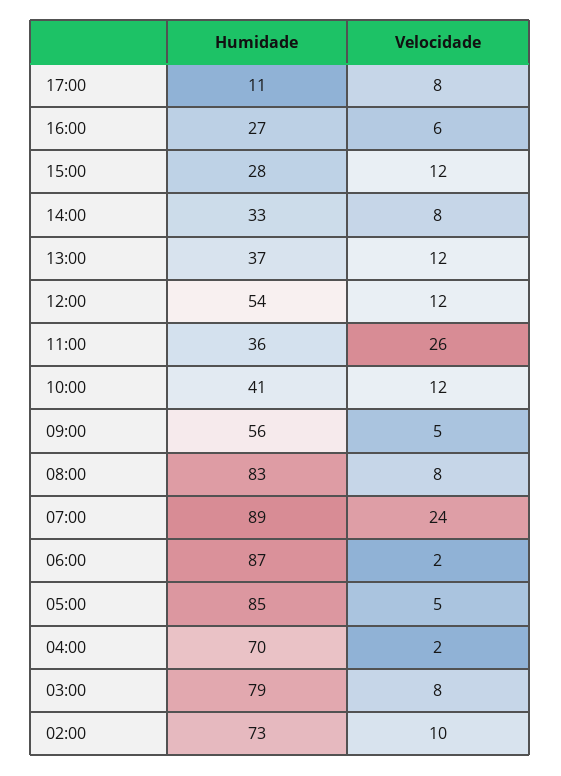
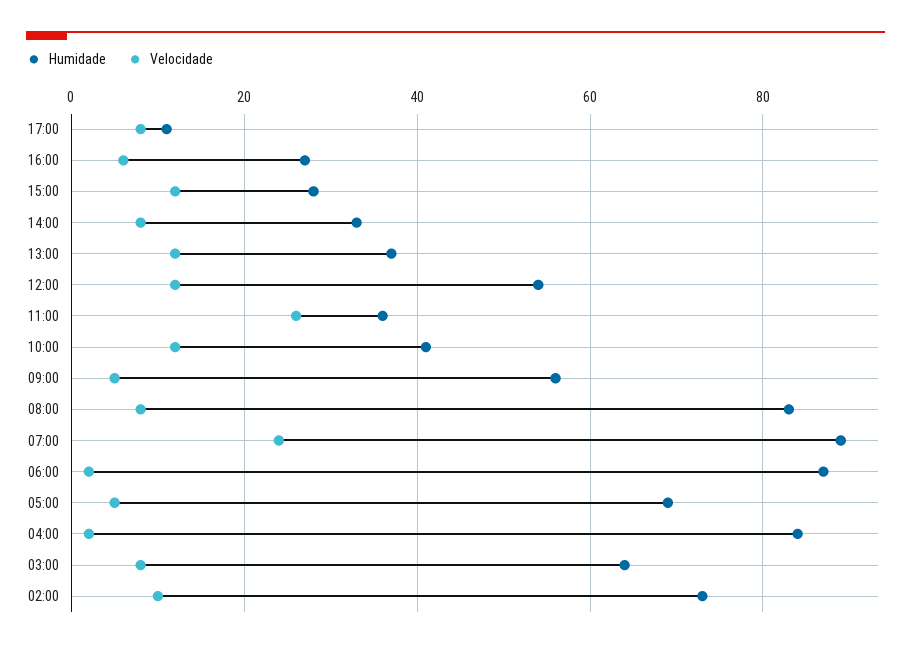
Humidade, 05:00: 85 -> 70
Humidade, 04:00: 70 -> 85
Humidade, 03:00: 79 -> 65

